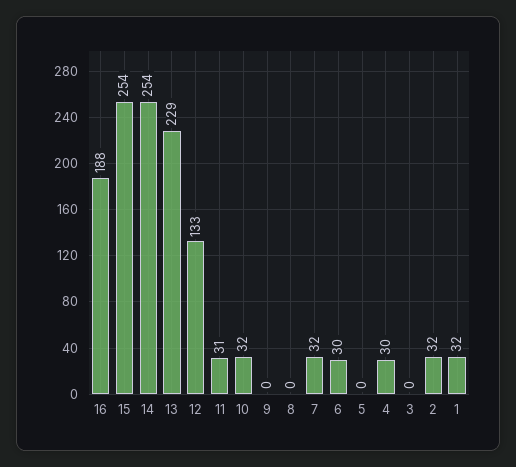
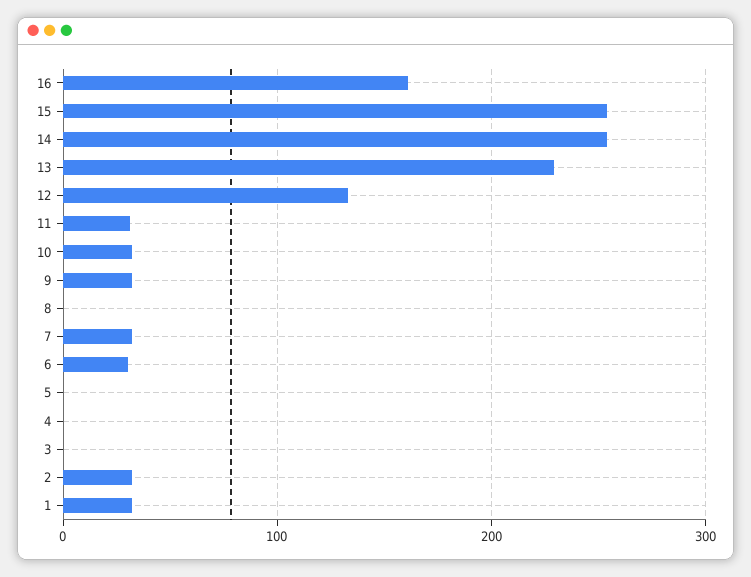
16: 188 -> 160
9: 0 -> 30
4: 30 -> 0

